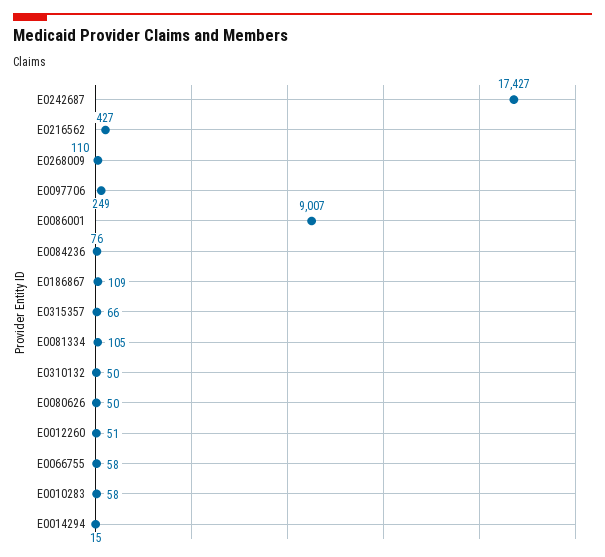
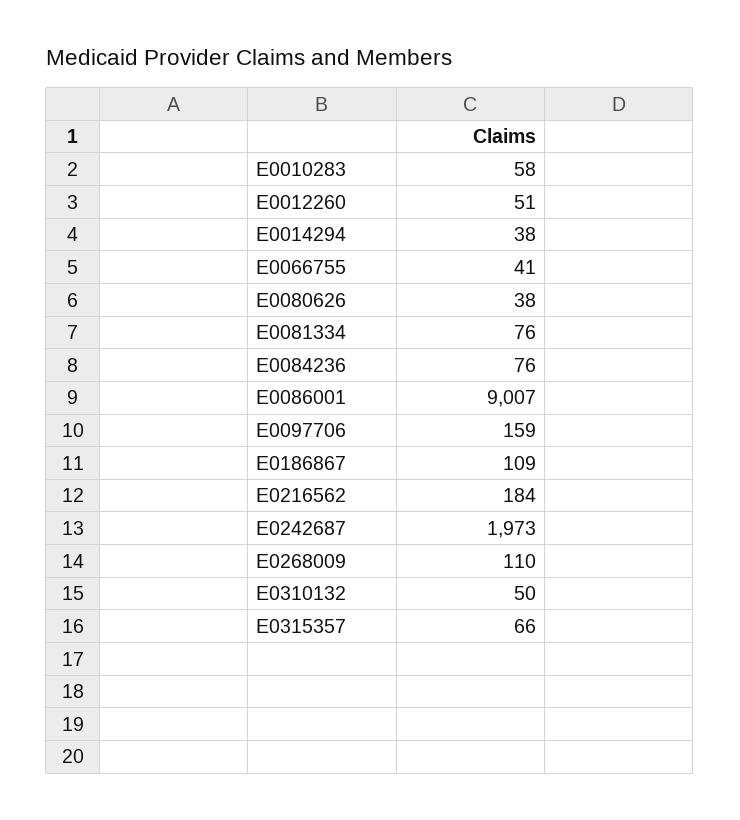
E0242687: 17427 -> 1973
E0216562: 427 -> 184
E0097706: 249 -> 159
E0081334: 105 -> 76
E0080626: 50 -> 38
E0066755: 58 -> 41
E0014294: 15 -> 38

